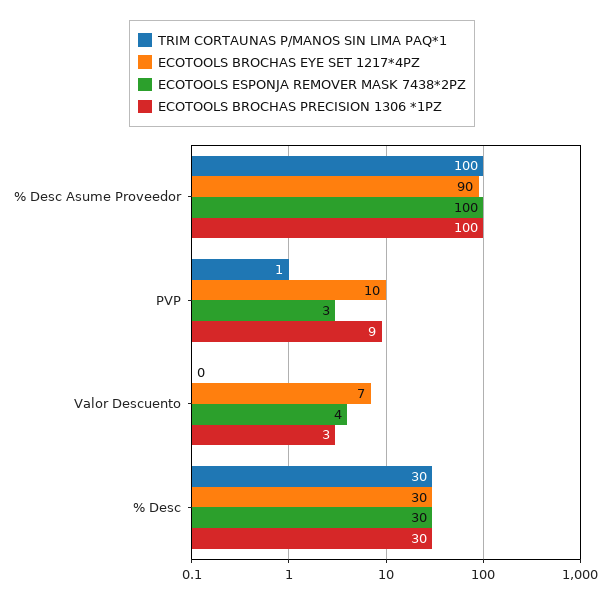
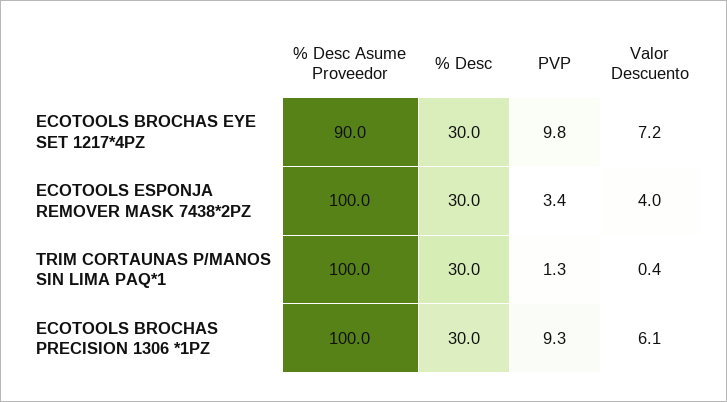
ECOTOOLS BROCHAS PRECISION 1306 *1PZ, Valor Descuento: 3 -> 6.1

